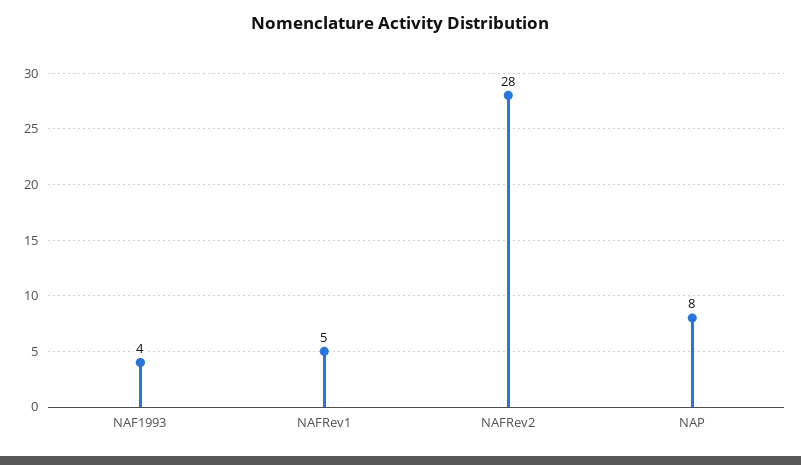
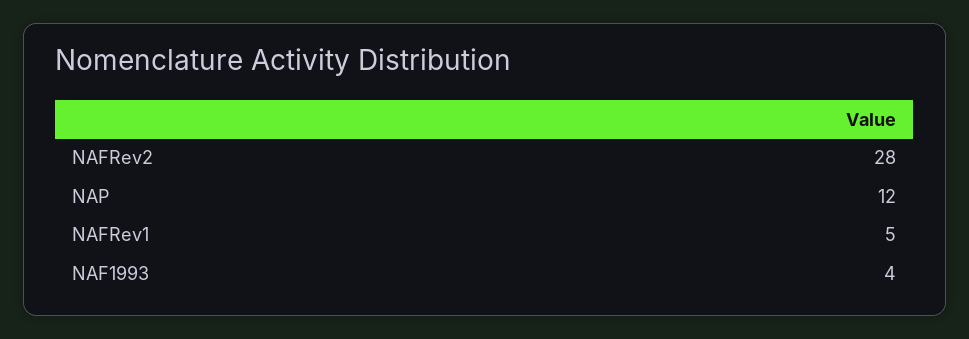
NAP: 8 -> 12

